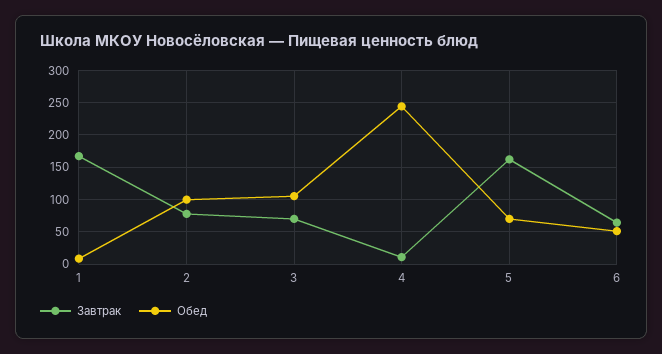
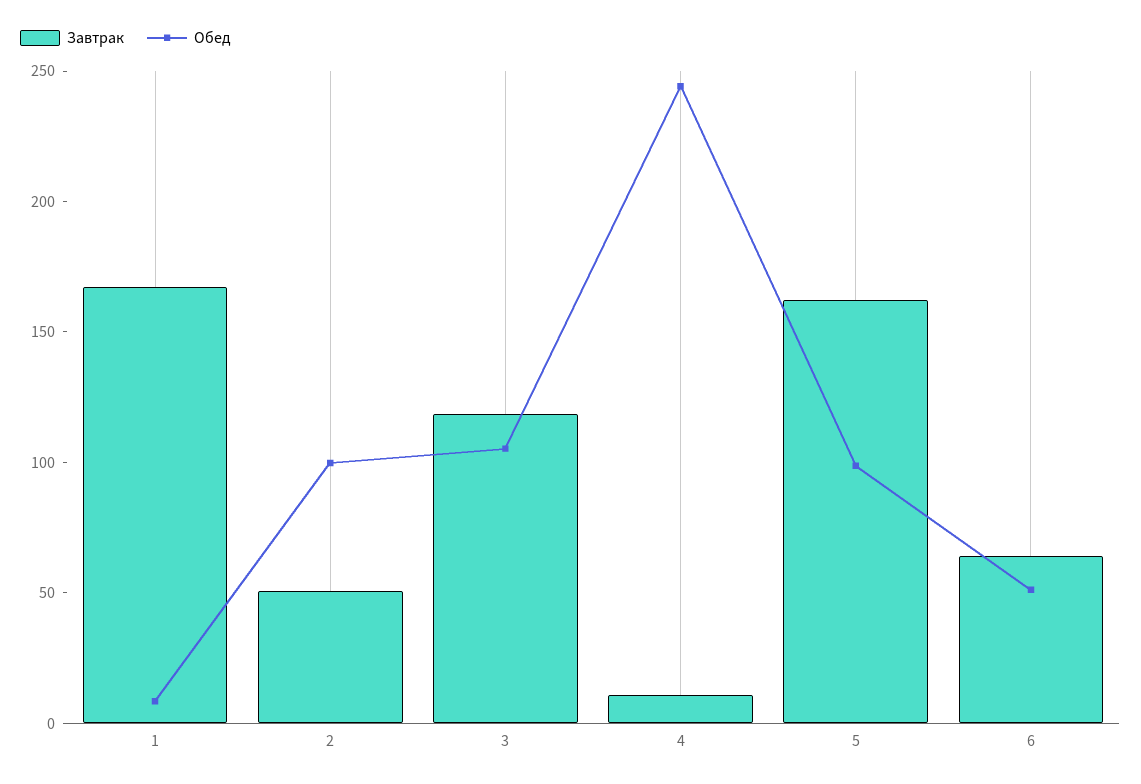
Завтрак, 2: 80 -> 50
Завтрак, 3: 70 -> 120
Обед, 5: 70 -> 100

